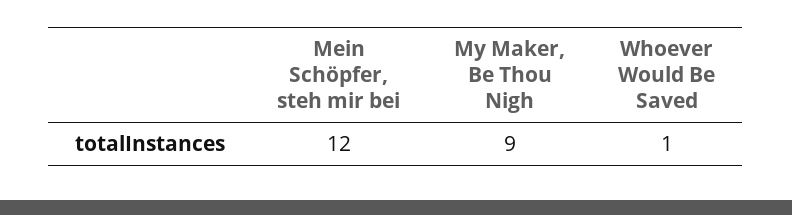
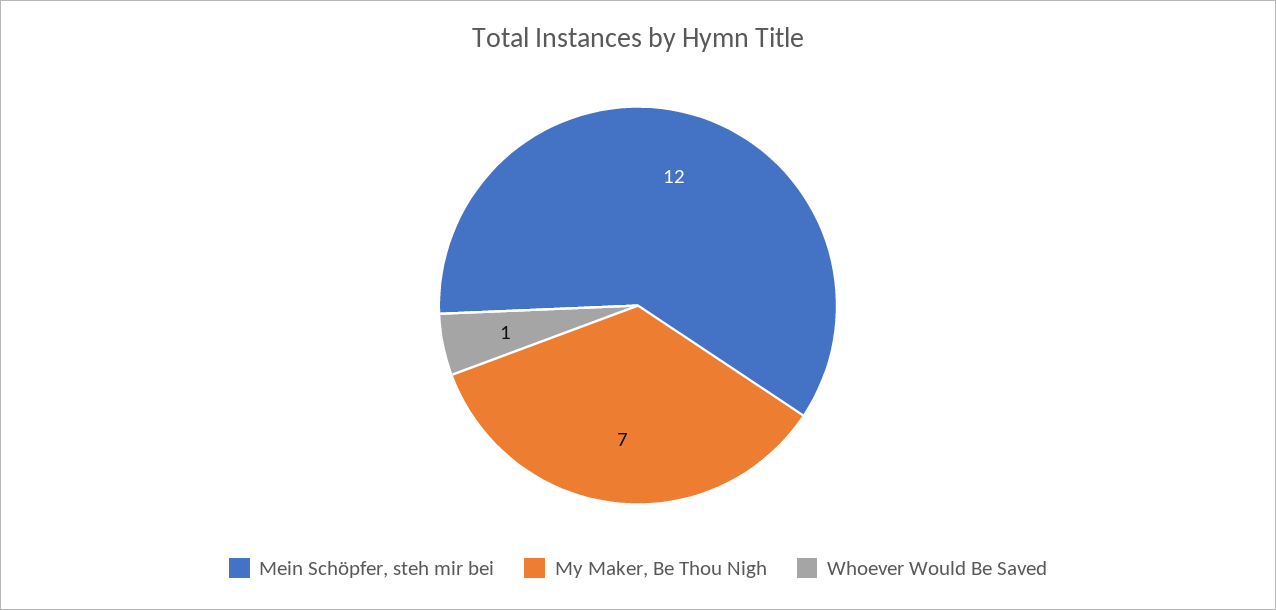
My Maker, Be Thou Nigh: 9 -> 7

